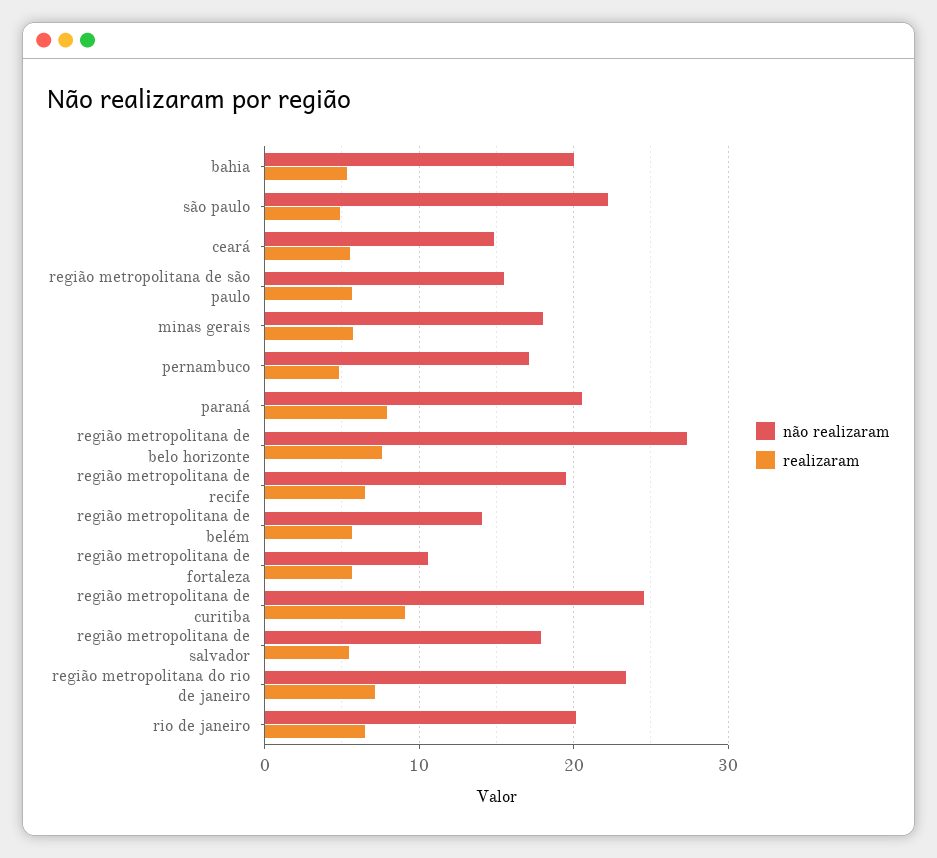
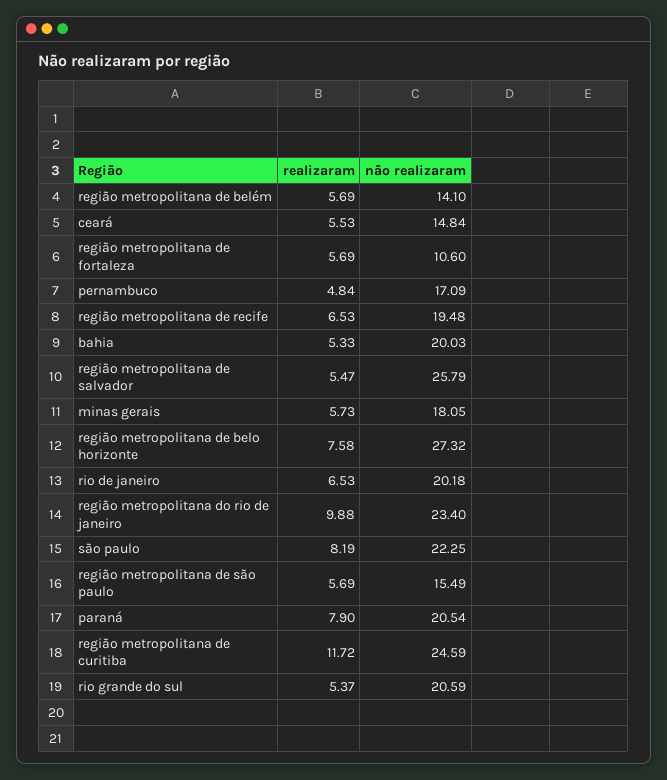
realizaram, são paulo: 5 -> 8.19
realizaram, região metropolitana de curitiba: 9 -> 11.72
não realizaram, região metropolitana de salvador: 18 -> 25.79
realizaram, região metropolitana do rio de janeiro: 7 -> 9.88
realizaram, rio grande do sul: none -> 5.37
não realizaram, rio grande do sul: none -> 20.59

